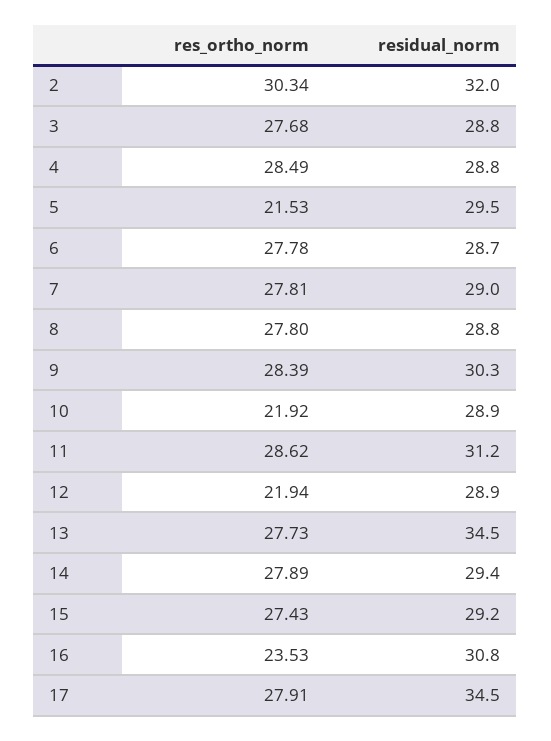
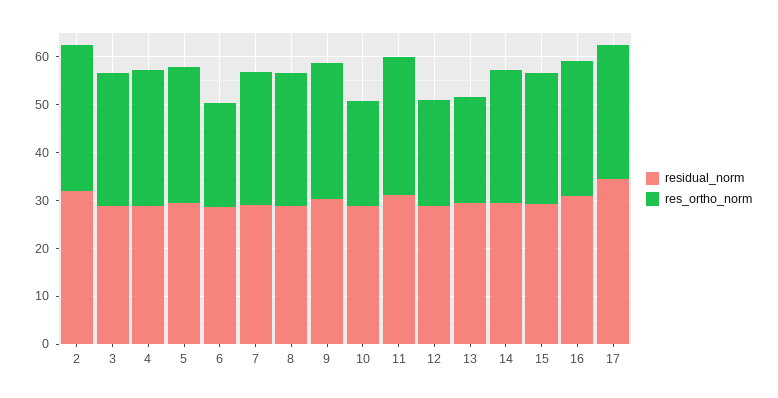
res_ortho_norm, 5: 21.53 -> 28
res_ortho_norm, 6: 27.78 -> 22
res_ortho_norm, 13: 27.73 -> 22
residual_norm, 13: 34.5 -> 30
res_ortho_norm, 16: 23.53 -> 28

